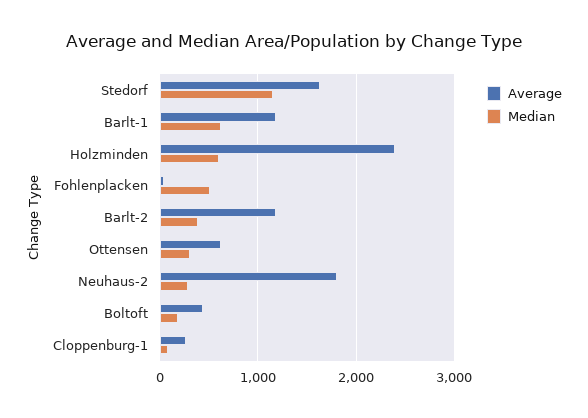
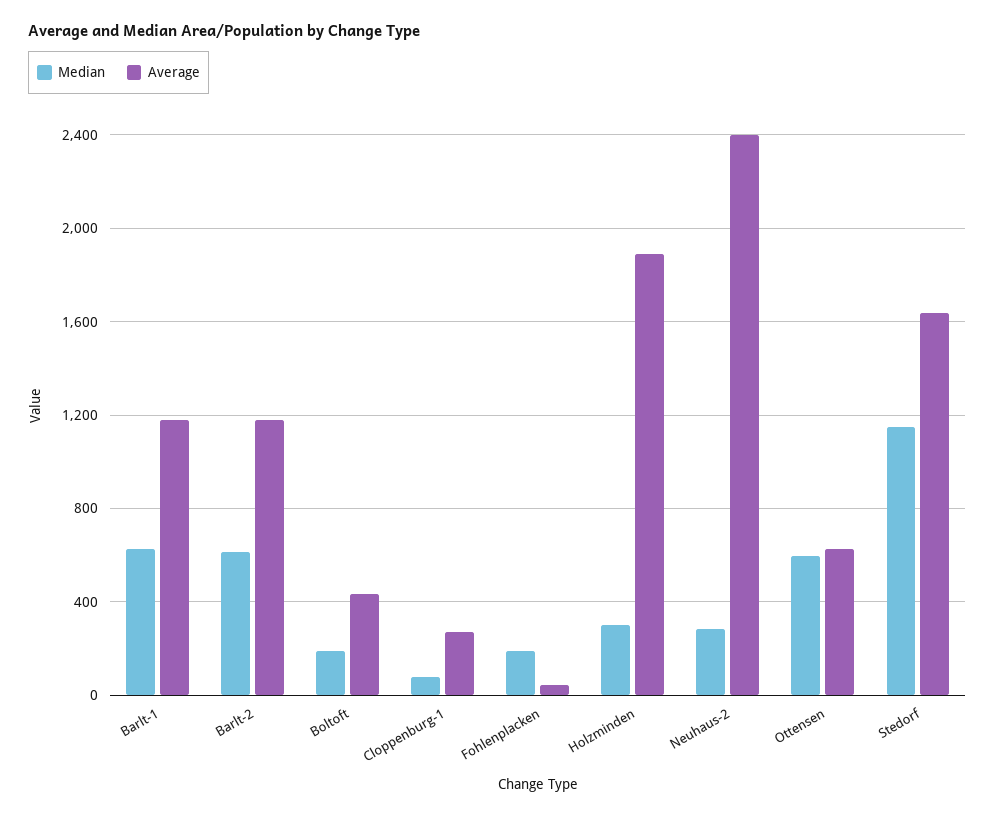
Average, Holzminden: 2400 -> 1900
Median, Holzminden: 600 -> 300
Median, Fohlenplacken: 500 -> 200
Median, Barlt-2: 400 -> 600
Median, Ottensen: 300 -> 600
Average, Neuhaus-2: 1800 -> 2400

